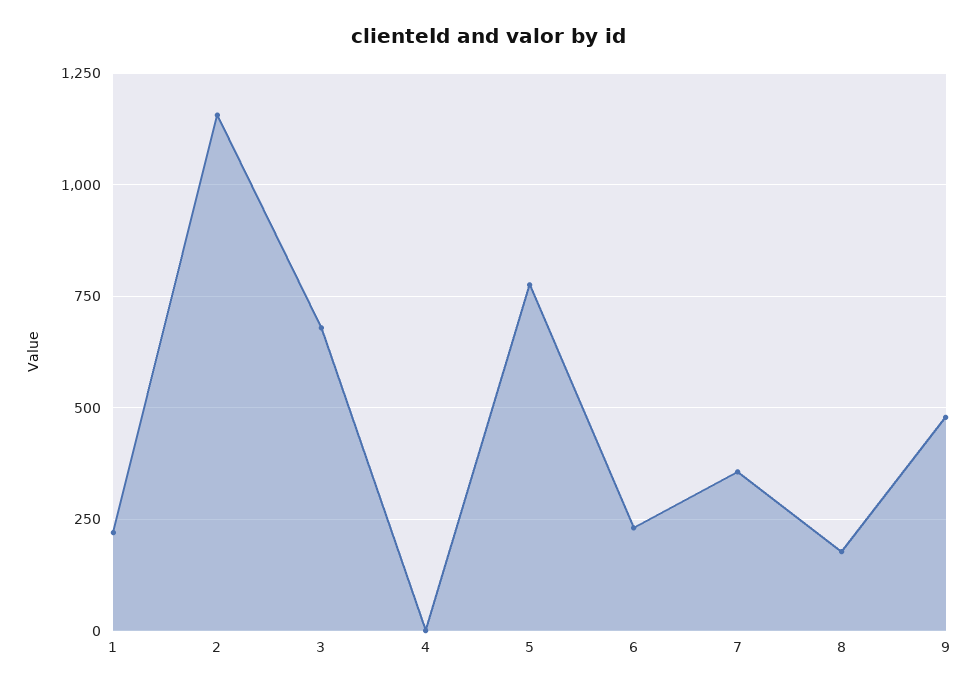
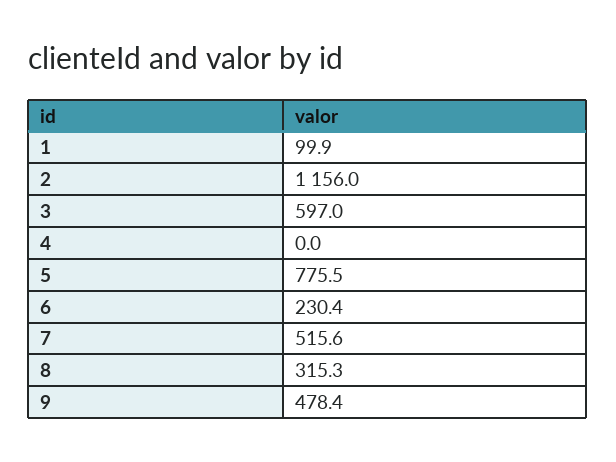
1: 225 -> 99.9
3: 675 -> 597
7: 350 -> 515.6
8: 175 -> 315.3

